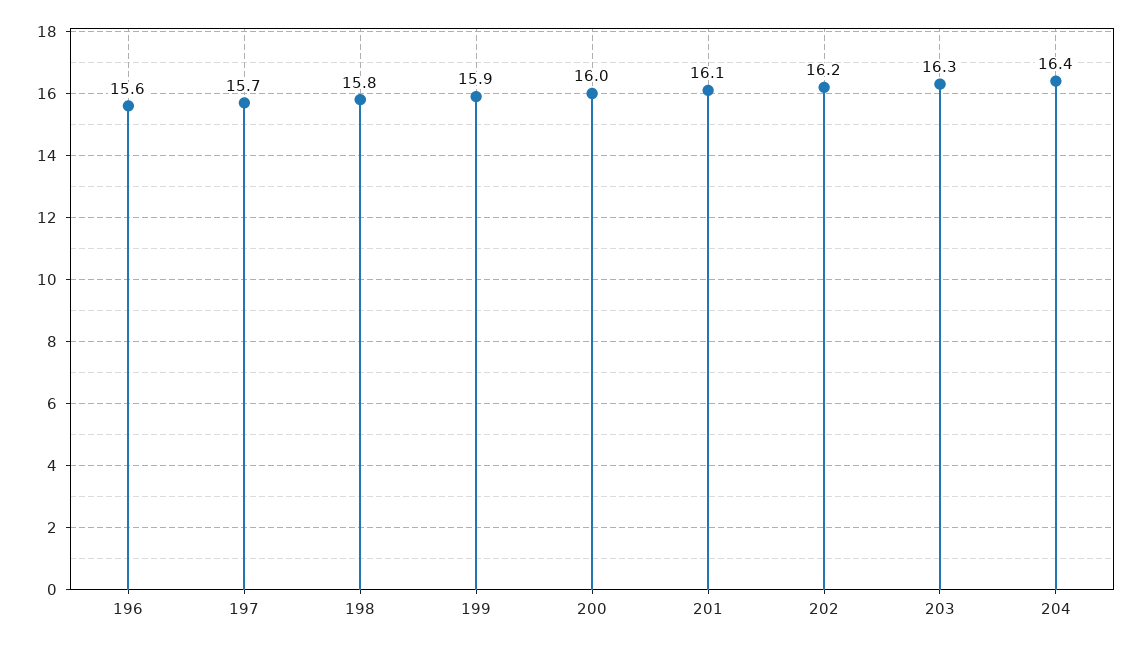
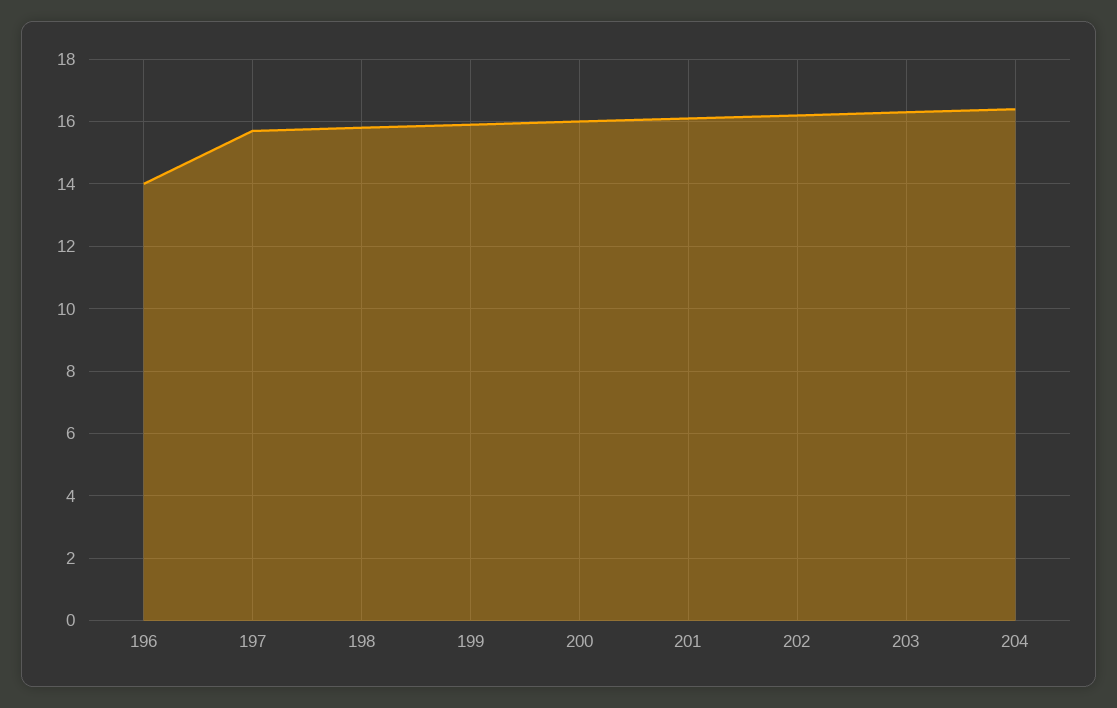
196: 15.6 -> 14

